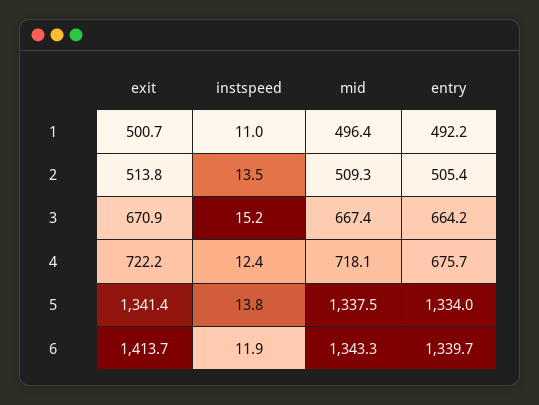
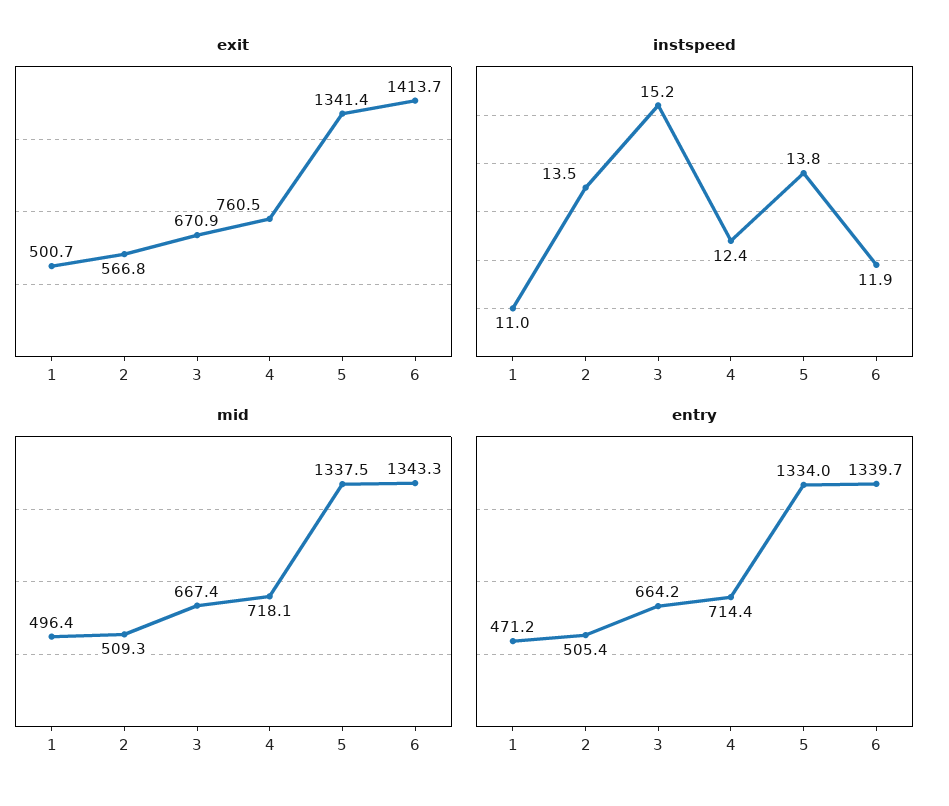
entry, 1: 492.2 -> 471.2
exit, 2: 513.8 -> 566.8
exit, 4: 722.2 -> 760.5
entry, 4: 675.7 -> 714.4

